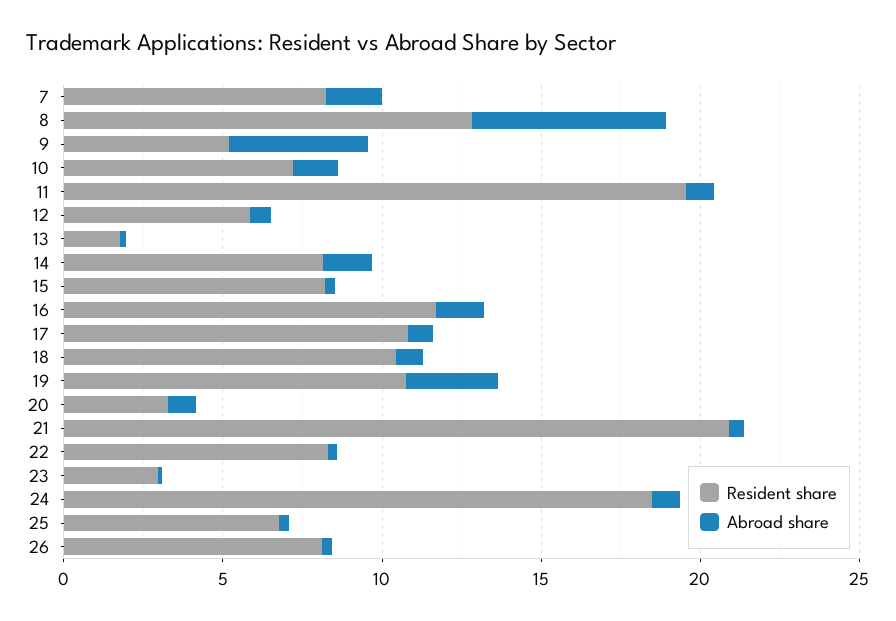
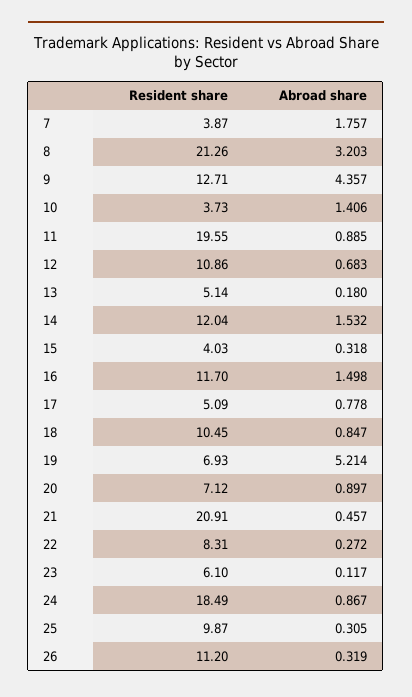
Resident share, 7: 8 -> 3.87
Resident share, 8: 13 -> 21.26
Abroad share, 8: 6 -> 3.203
Resident share, 9: 5 -> 12.71
Resident share, 10: 7 -> 3.73
Resident share, 12: 6 -> 10.86
Resident share, 13: 2 -> 5.14
Resident share, 14: 8 -> 12.04
Resident share, 15: 8 -> 4.03
Resident share, 17: 11 -> 5.09
Resident share, 19: 11 -> 6.93
Abroad share, 19: 3 -> 5.214
Resident share, 20: 3 -> 7.12
Resident share, 23: 3 -> 6.1
Resident share, 25: 7 -> 9.87
Resident share, 26: 8 -> 11.2

